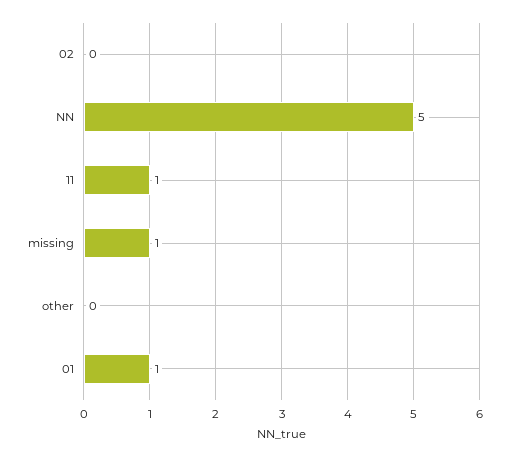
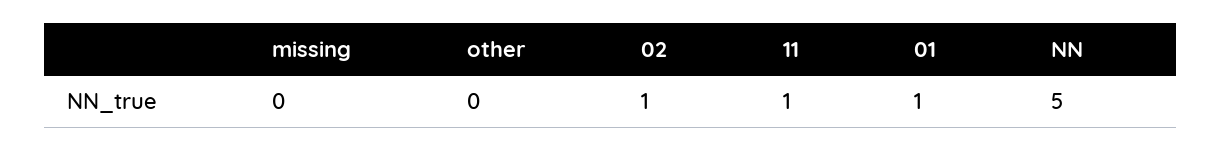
02: 0 -> 1
missing: 1 -> 0

